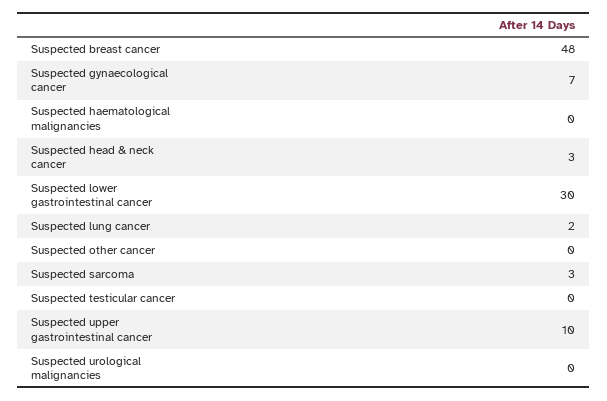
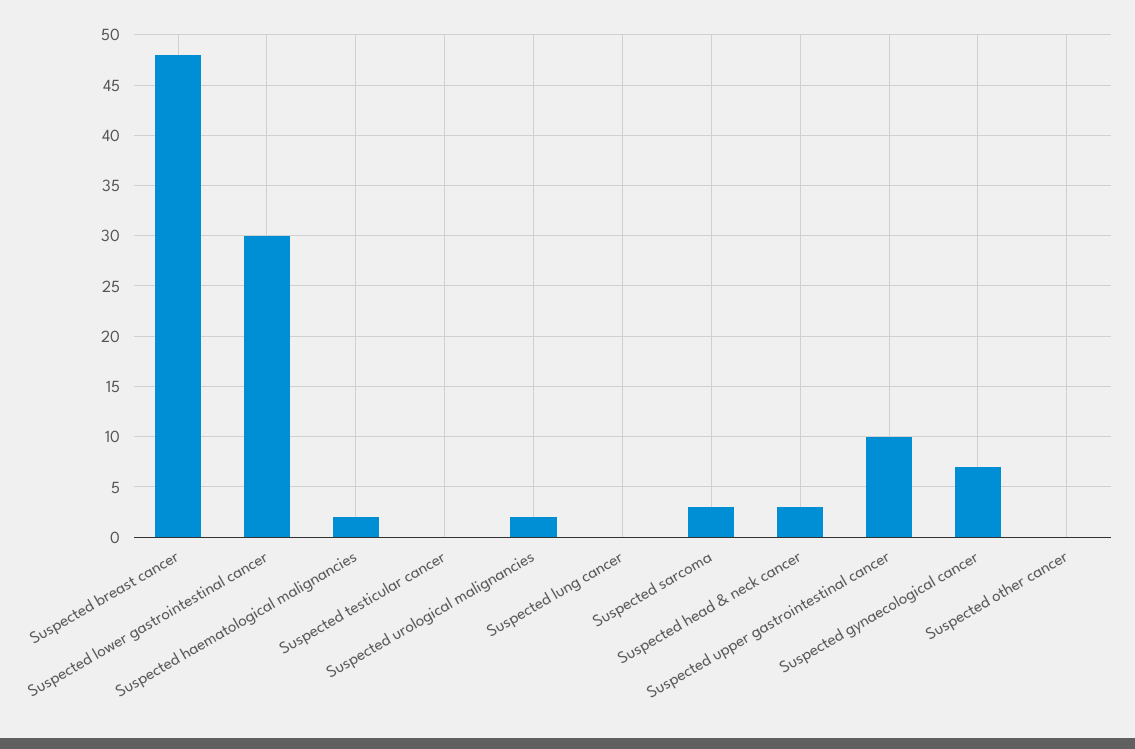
Suspected haematological malignancies: 0 -> 2
Suspected lung cancer: 2 -> 0
Suspected urological malignancies: 0 -> 2

